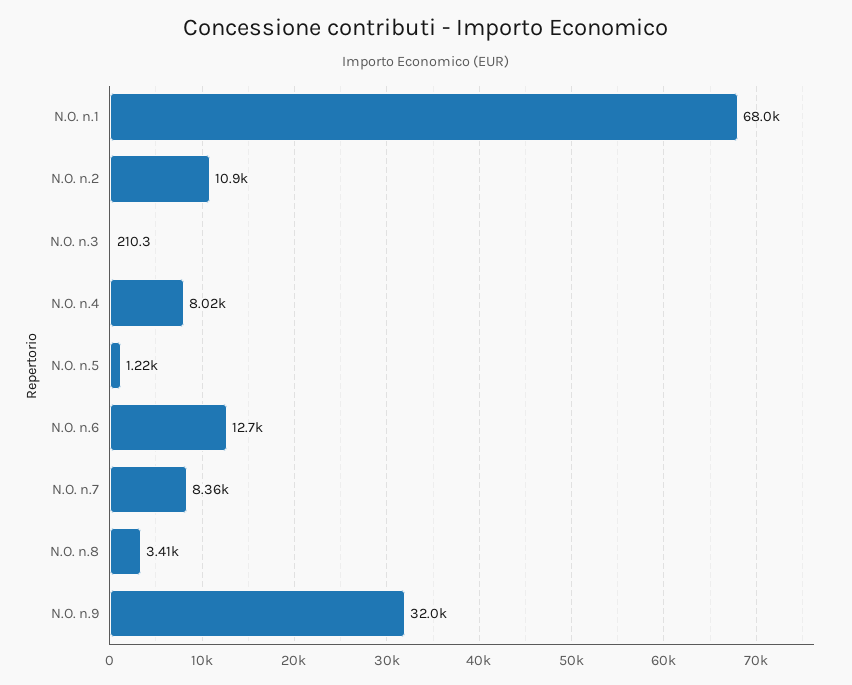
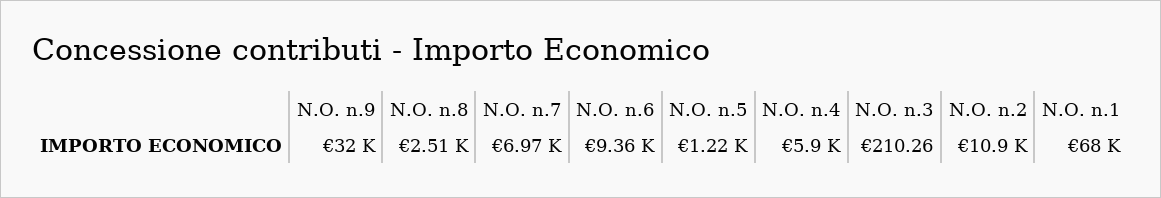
N.O. n.4: 8020 -> 5900
N.O. n.6: 12700 -> 9360
N.O. n.7: 8360 -> 6970
N.O. n.8: 3410 -> 2510

